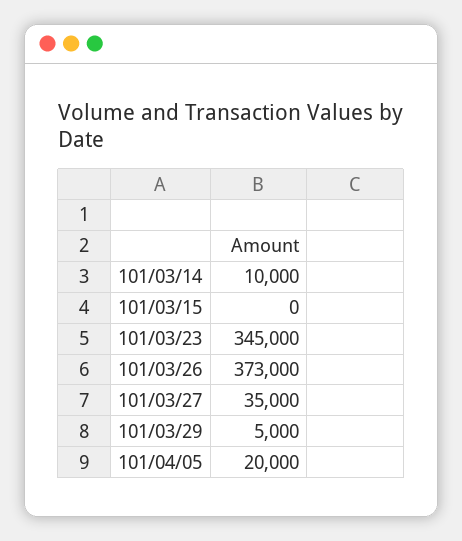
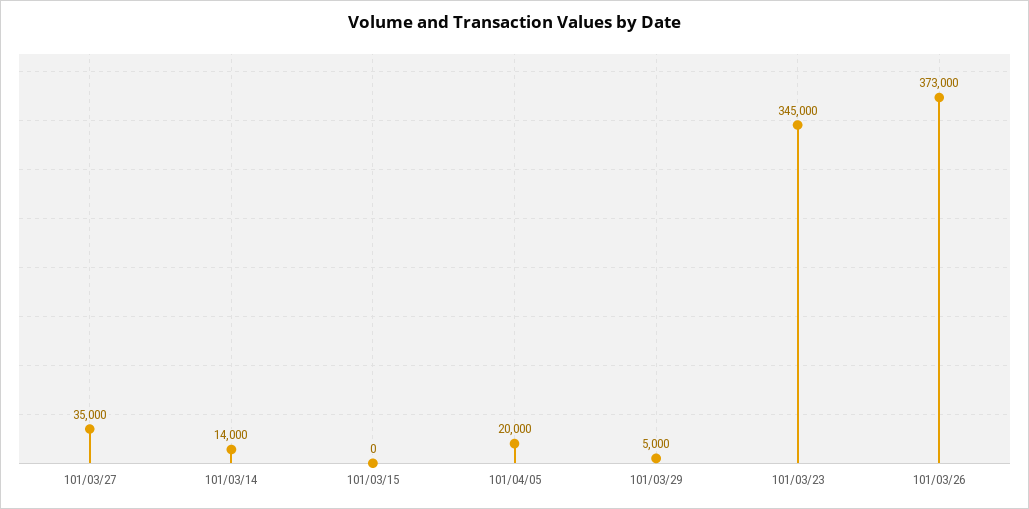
101/03/14: 10000 -> 14000

